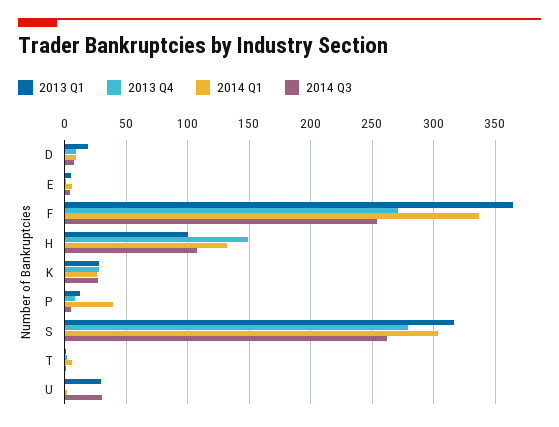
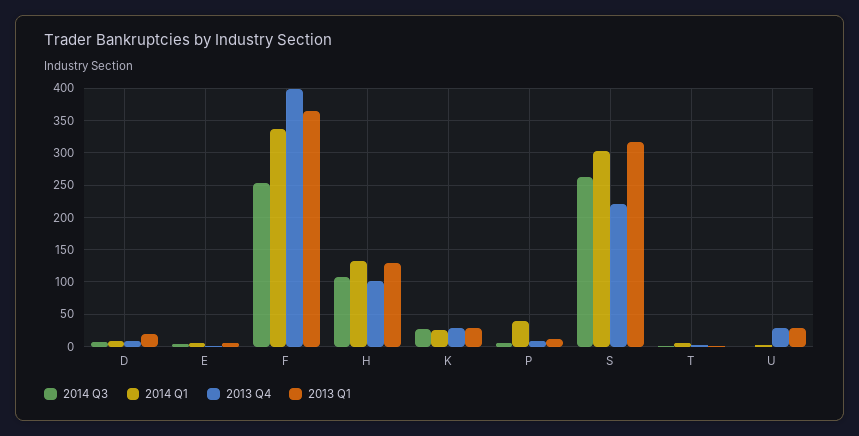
2013 Q4, F: 270 -> 400
2013 Q1, H: 100 -> 130
2013 Q4, H: 150 -> 100
2013 Q4, S: 280 -> 220
2013 Q4, U: 0 -> 30
2014 Q3, U: 30 -> 0

